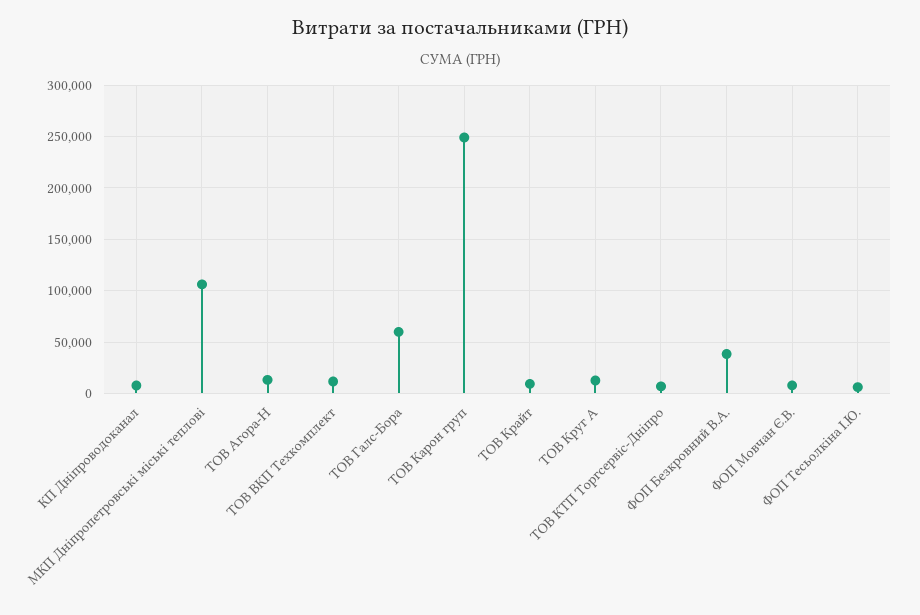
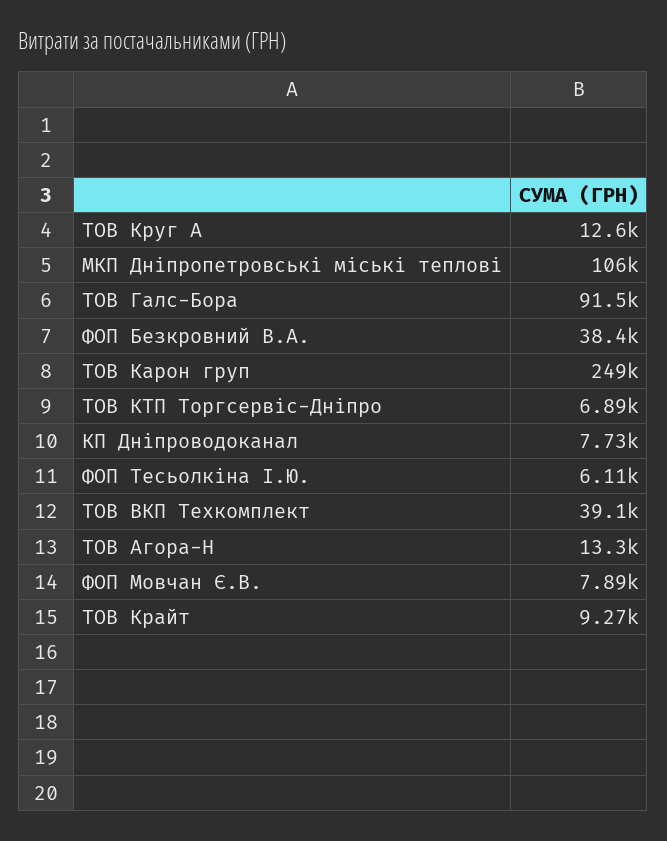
ТОВ ВКП Техкомплект: 10000 -> 39100
ТОВ Галс-Бора: 60000 -> 91500

